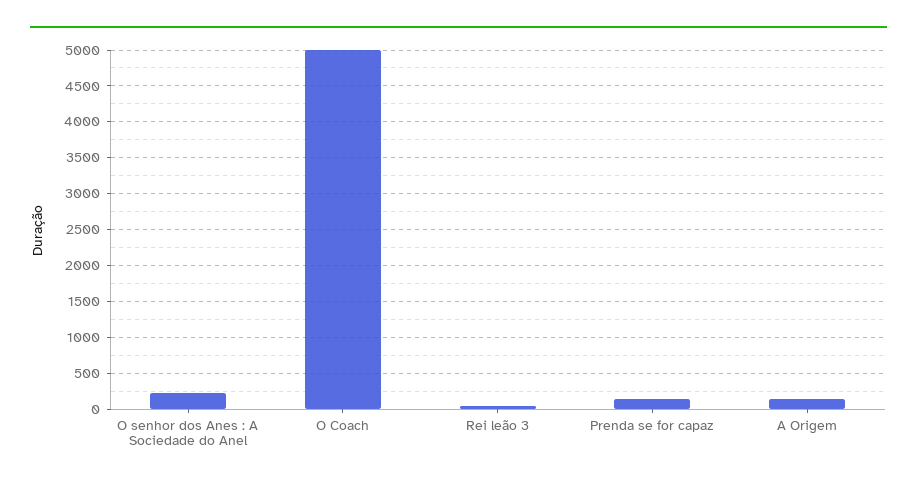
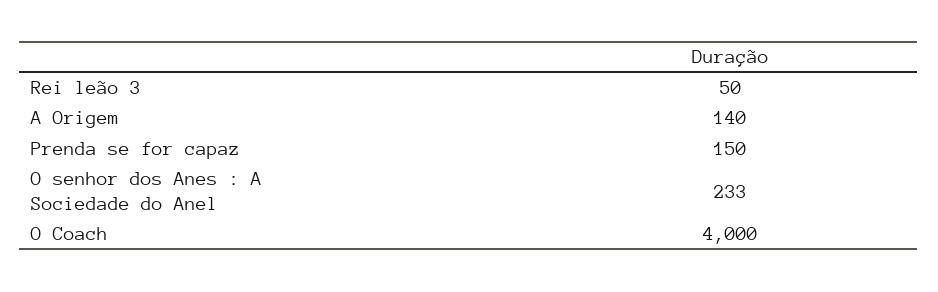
O Coach: 5000 -> 4000

